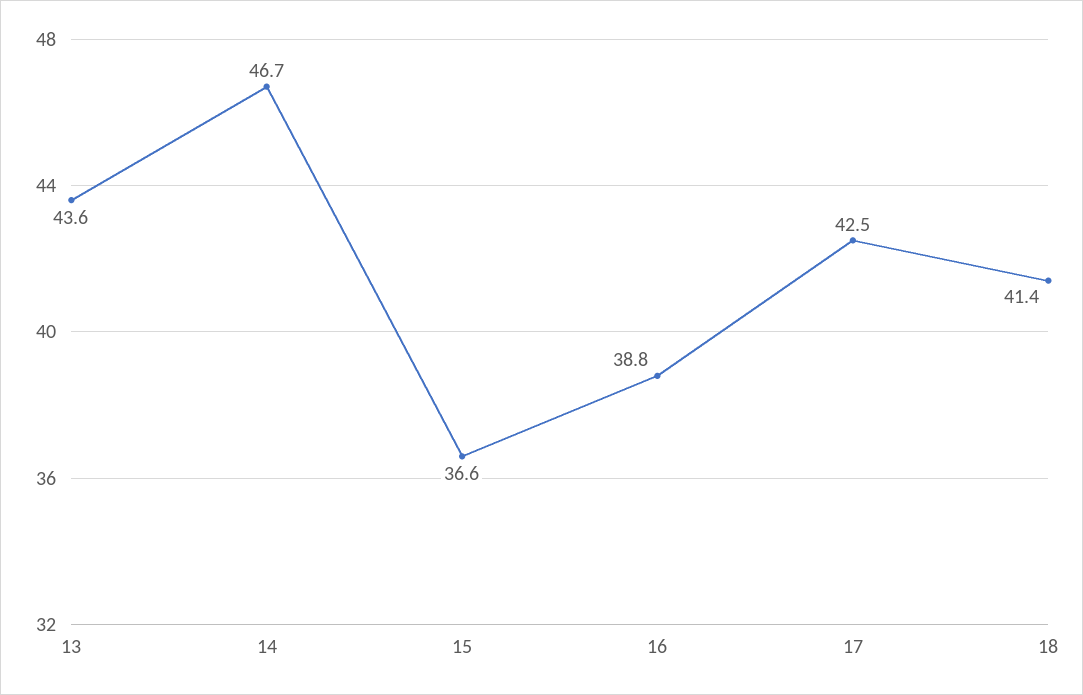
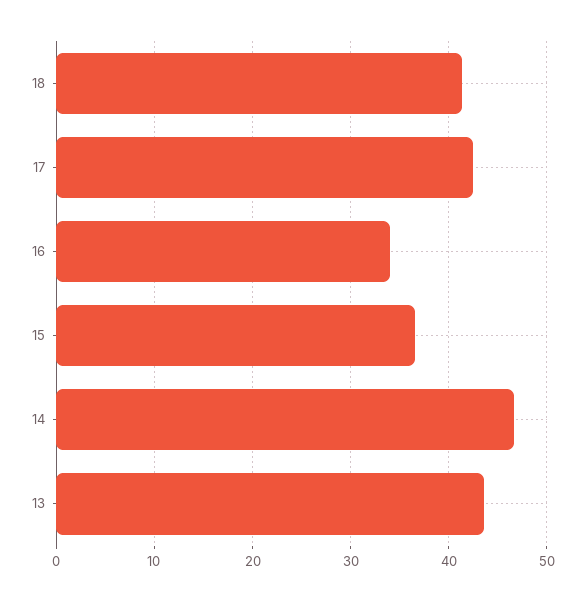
16: 38.8 -> 34

